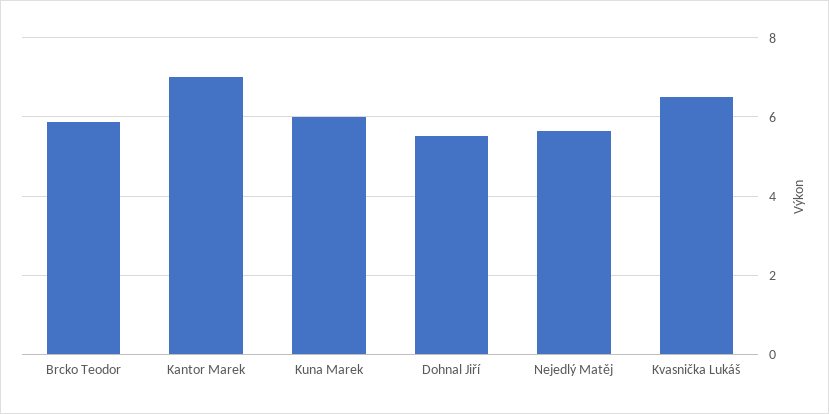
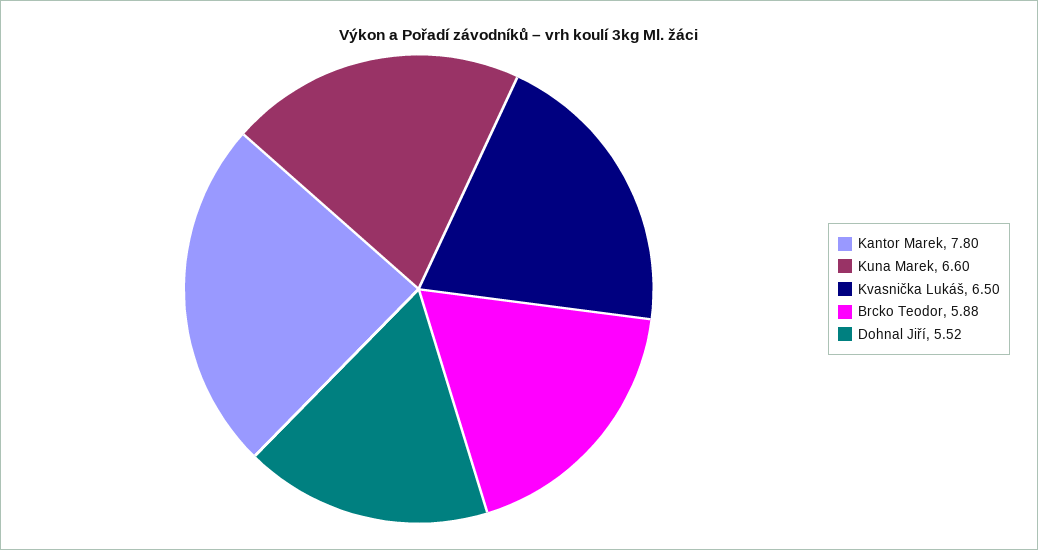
Kantor Marek: 7 -> 7.8
Kuna Marek: 6 -> 6.6
Nejedlý Matěj: 5.6 -> none

